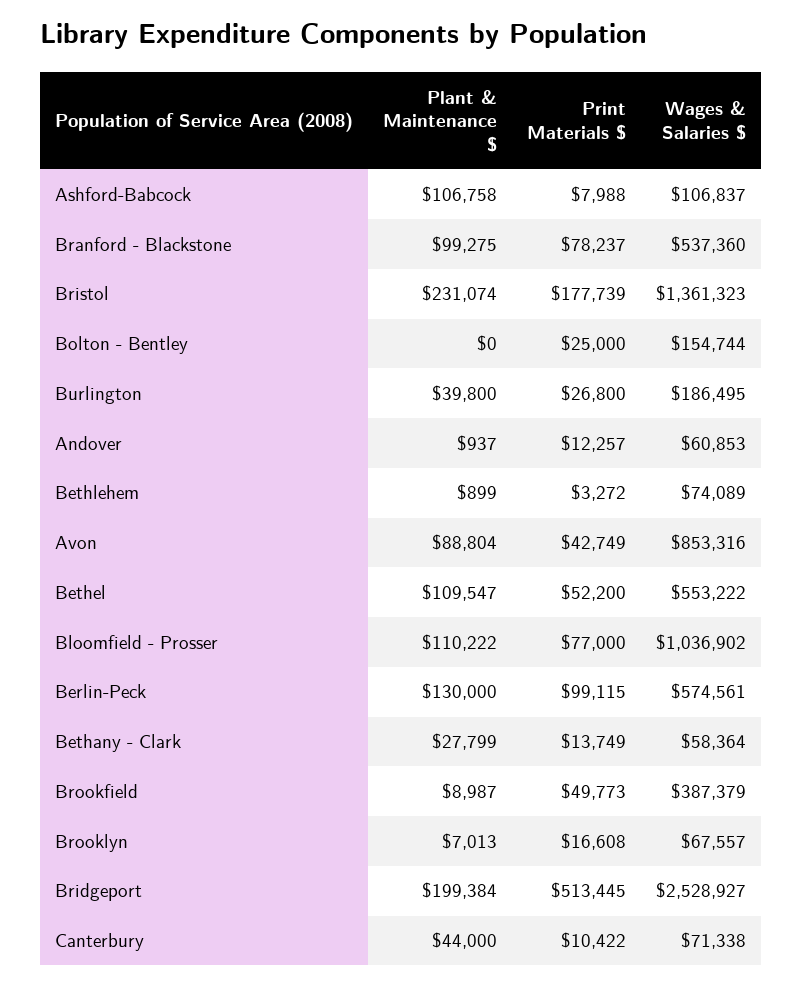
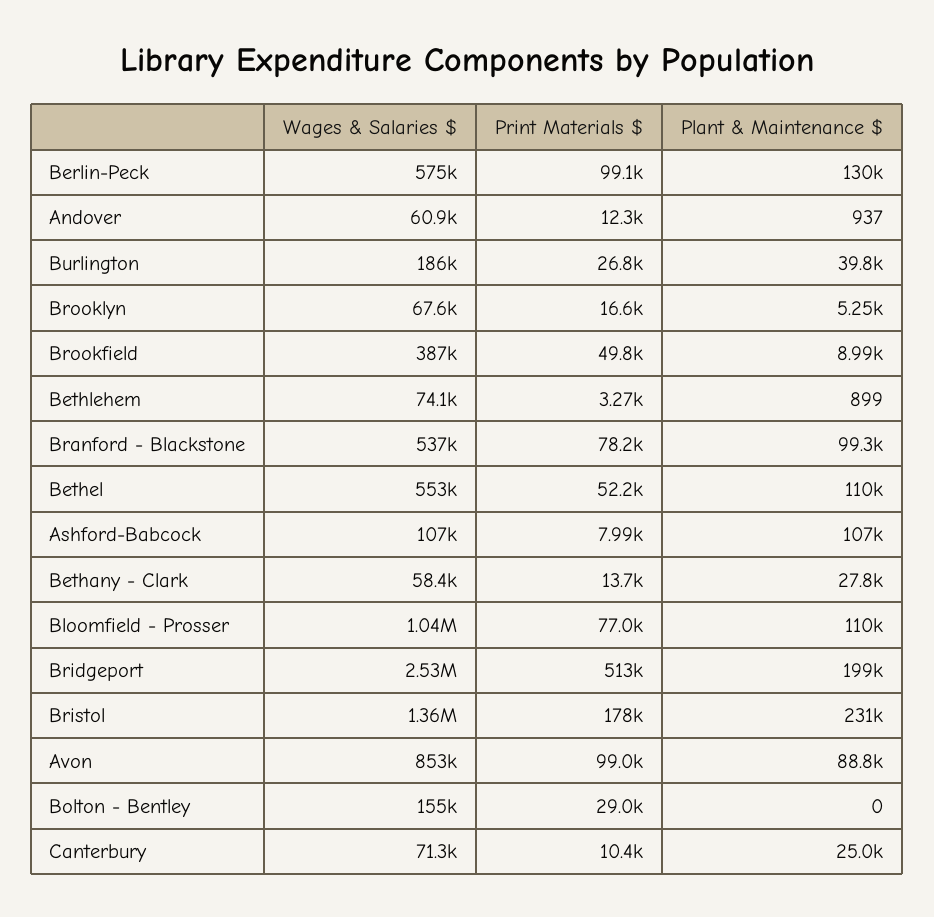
Print Materials $, Bolton - Bentley: 25000 -> 29000
Print Materials $, Avon: 42749 -> 99000
Plant & Maintenance $, Brooklyn: 7013 -> 5250
Plant & Maintenance $, Canterbury: 44000 -> 25000

